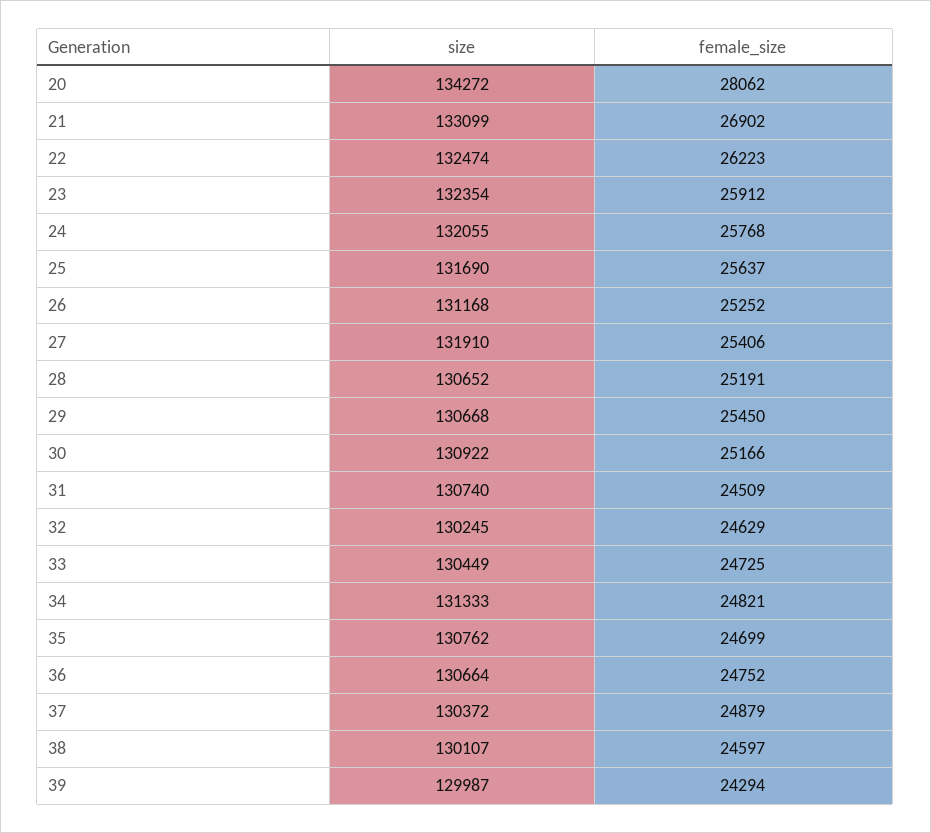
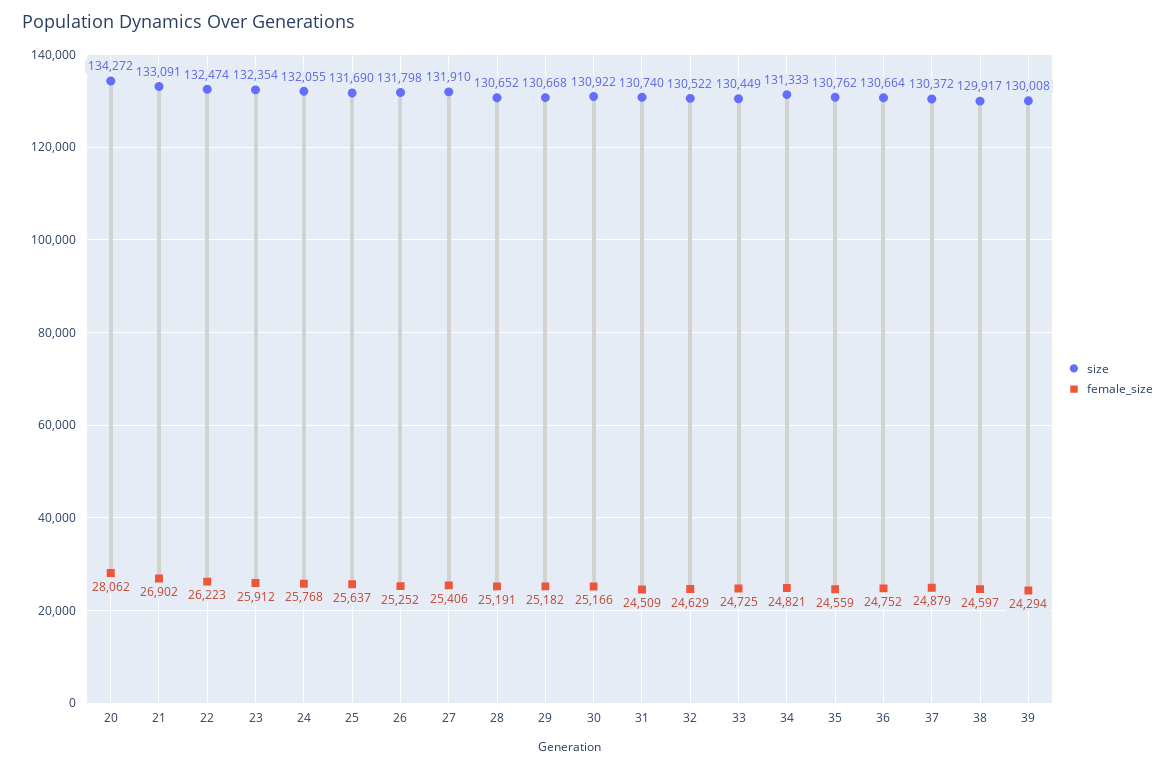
size, 21: 133099 -> 133091
size, 26: 131168 -> 131798
female_size, 29: 25450 -> 25182
size, 32: 130245 -> 130522
female_size, 35: 24699 -> 24559
size, 38: 130107 -> 129917
size, 39: 129987 -> 130008

